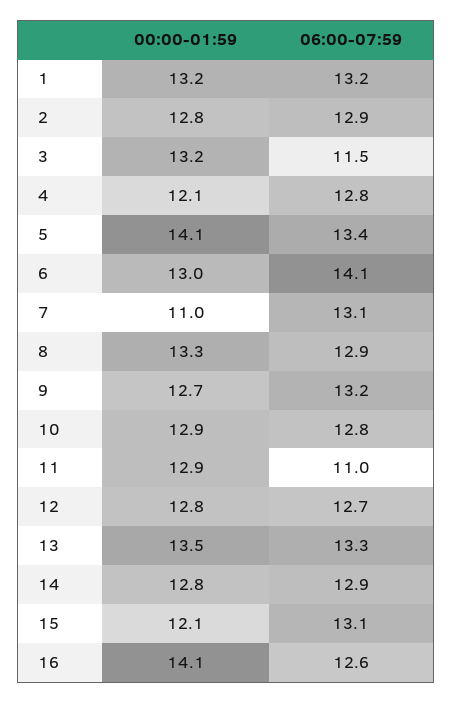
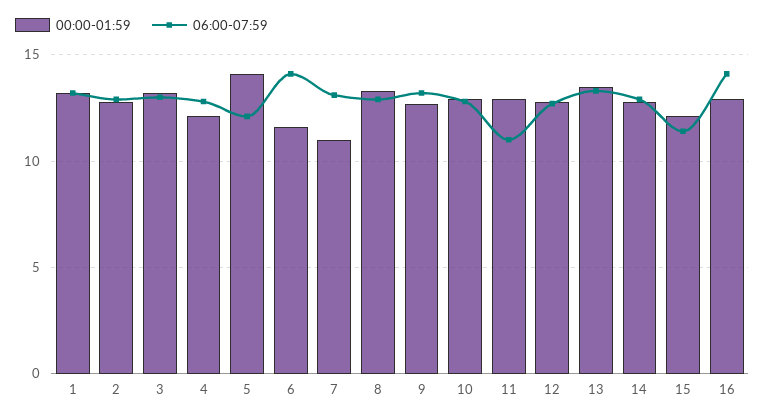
06:00-07:59, 3: 11.5 -> 13
06:00-07:59, 5: 13.4 -> 12
00:00-01:59, 6: 13 -> 11.5
06:00-07:59, 15: 13.1 -> 11.5
00:00-01:59, 16: 14.1 -> 13
06:00-07:59, 16: 12.6 -> 14

